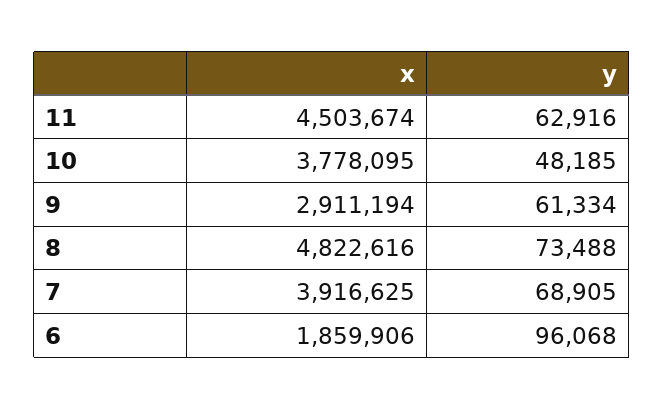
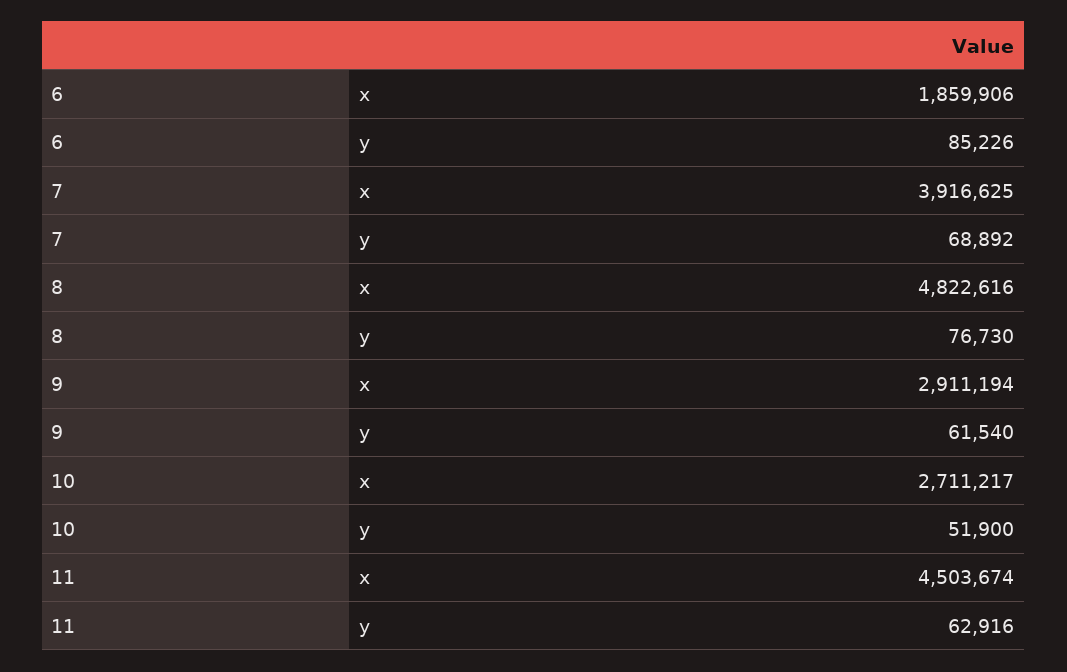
x, 10: 3778095 -> 2711217
y, 10: 48185 -> 51900
y, 9: 61334 -> 61540
y, 8: 73488 -> 76730
y, 7: 68905 -> 68892
y, 6: 96068 -> 85226

